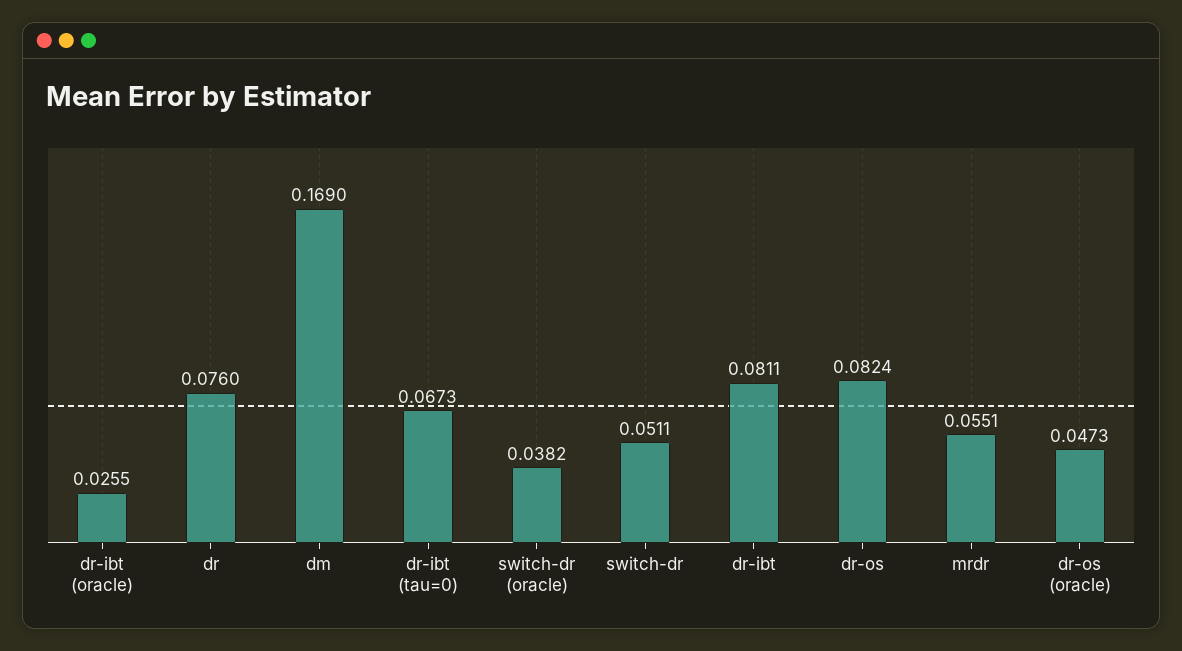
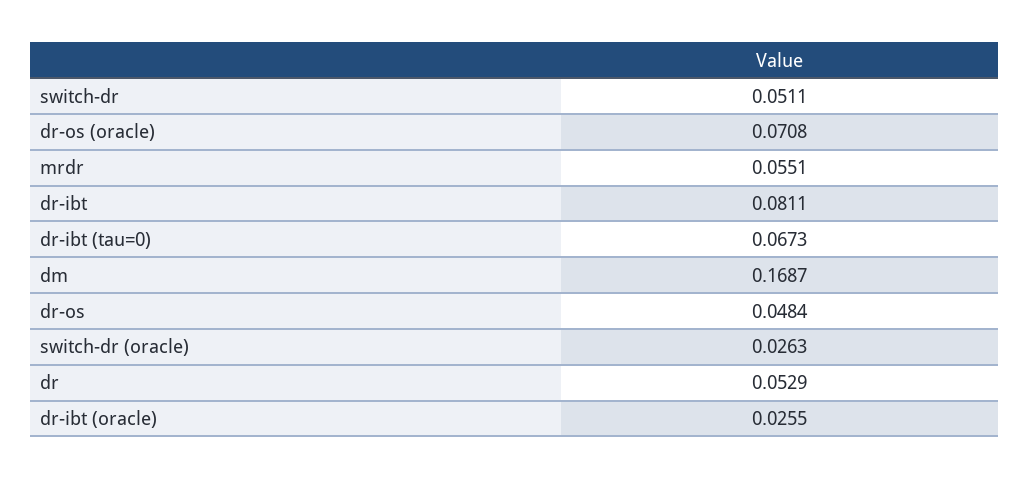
dr: 0.076 -> 0.0529
dm: 0.169 -> 0.1687
switch-dr (oracle): 0.0382 -> 0.0263
dr-os: 0.0824 -> 0.0484
dr-os (oracle): 0.0473 -> 0.0708

